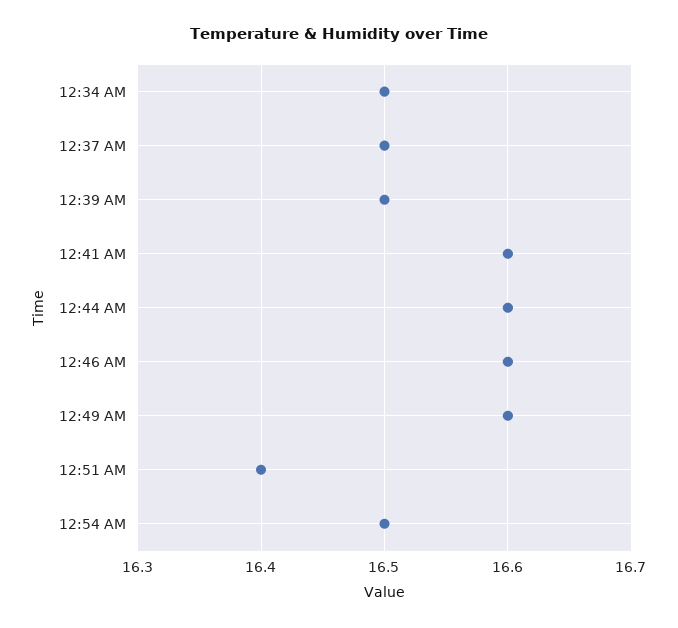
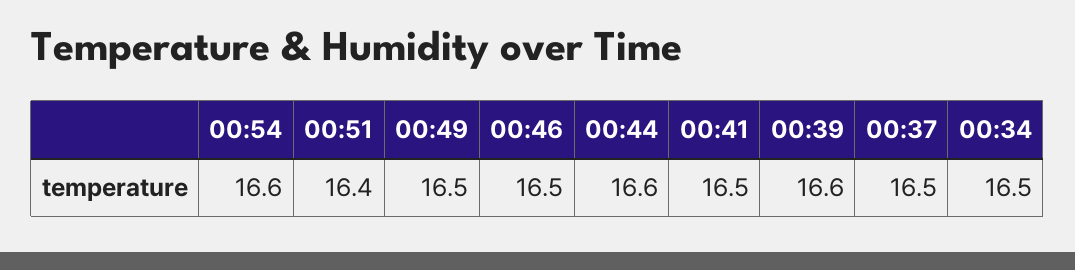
12:39 AM: 16.5 -> 16.6
12:41 AM: 16.6 -> 16.5
12:46 AM: 16.6 -> 16.5
12:49 AM: 16.6 -> 16.5
12:54 AM: 16.5 -> 16.6

